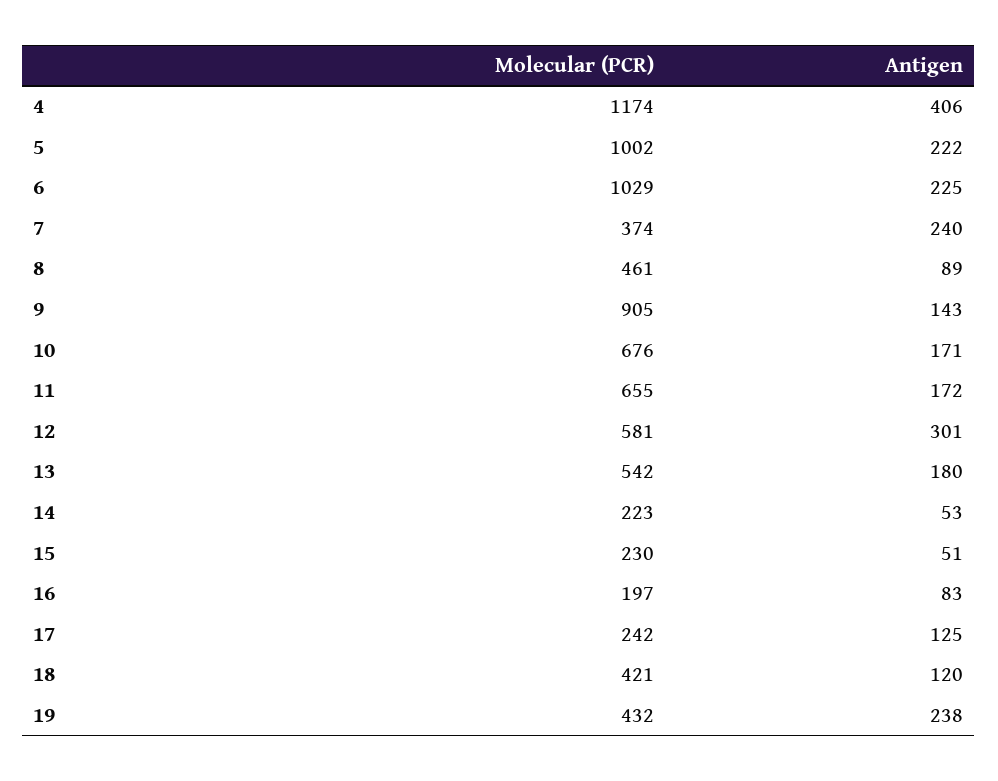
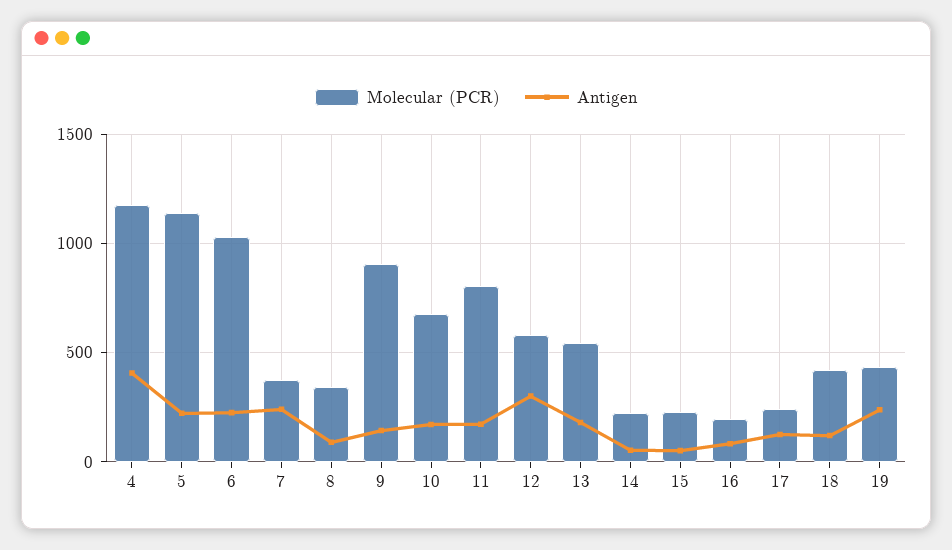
Molecular (PCR), 5: 1002 -> 1150
Molecular (PCR), 8: 461 -> 350
Molecular (PCR), 11: 655 -> 800

